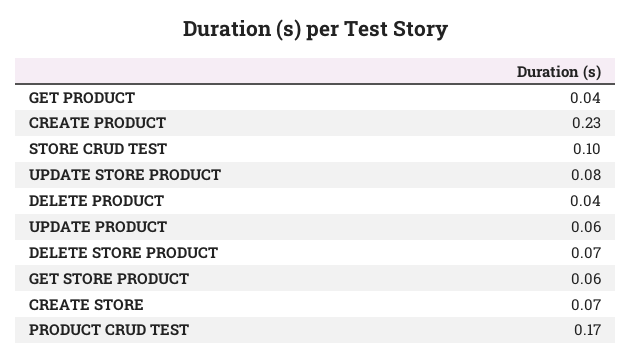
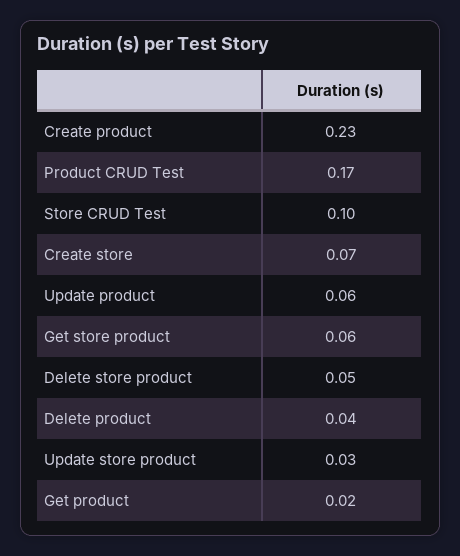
GET PRODUCT: 0.04 -> 0.02
UPDATE STORE PRODUCT: 0.08 -> 0.03
DELETE STORE PRODUCT: 0.07 -> 0.05

